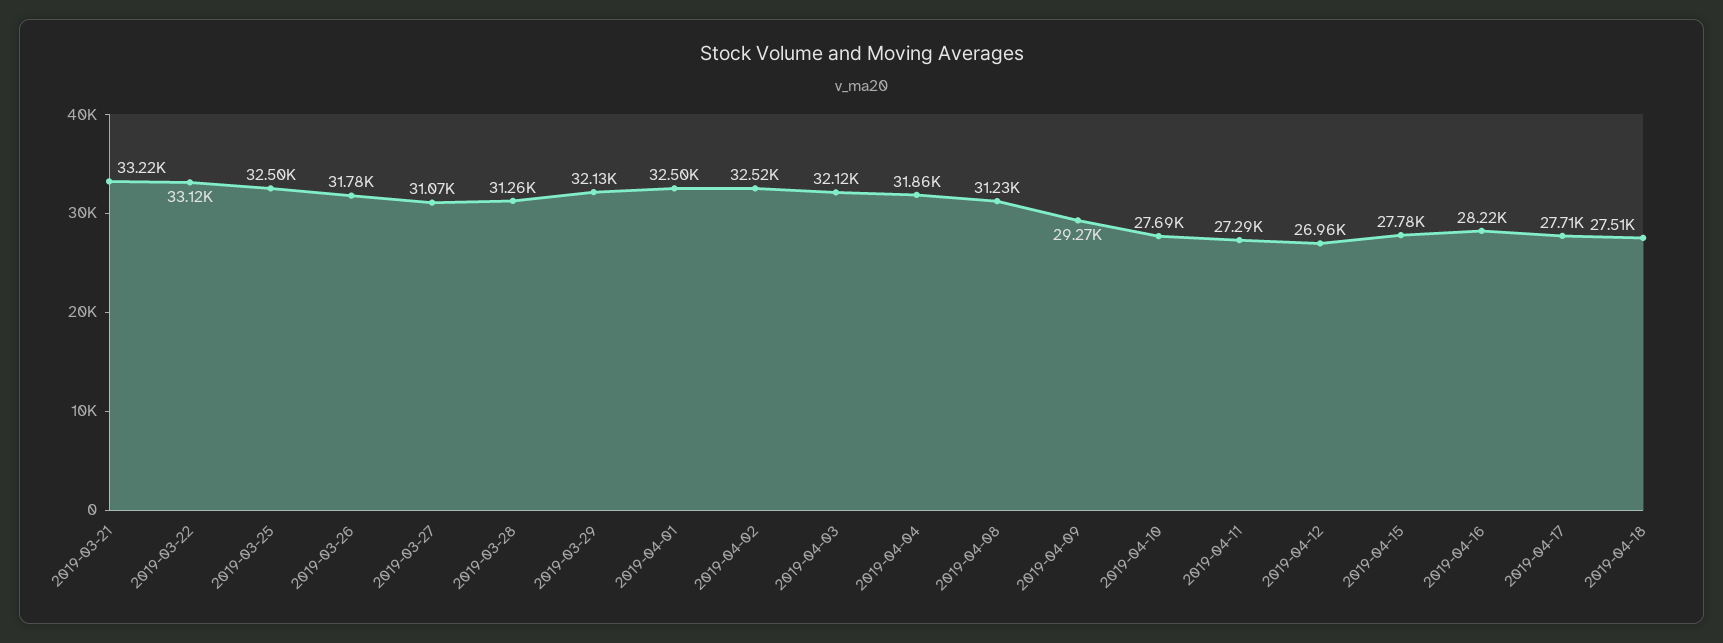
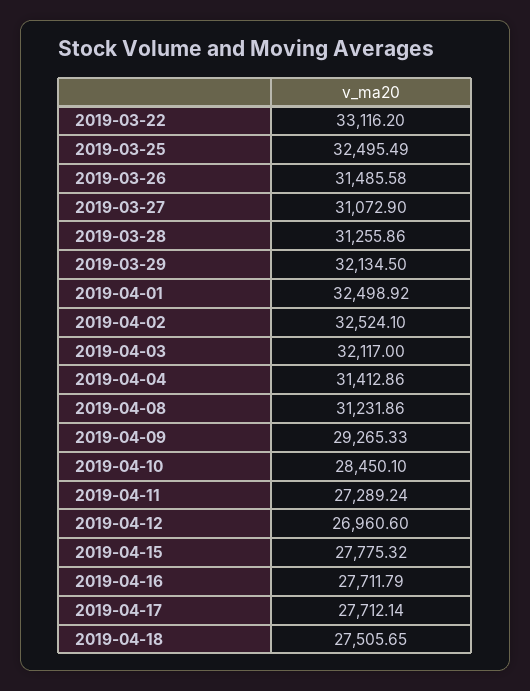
2019-03-21: 33220 -> none
2019-03-26: 31780 -> 31485.58
2019-04-04: 31860 -> 31412.86
2019-04-10: 27690 -> 28450.1
2019-04-16: 28220 -> 27711.79

